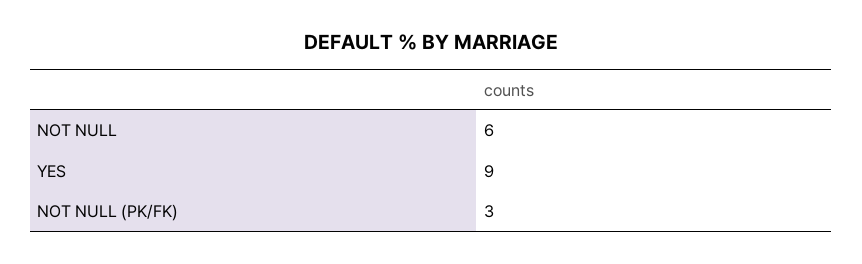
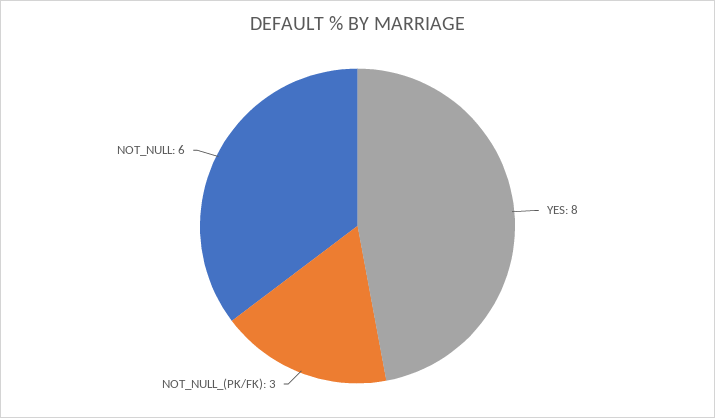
YES: 9 -> 8

